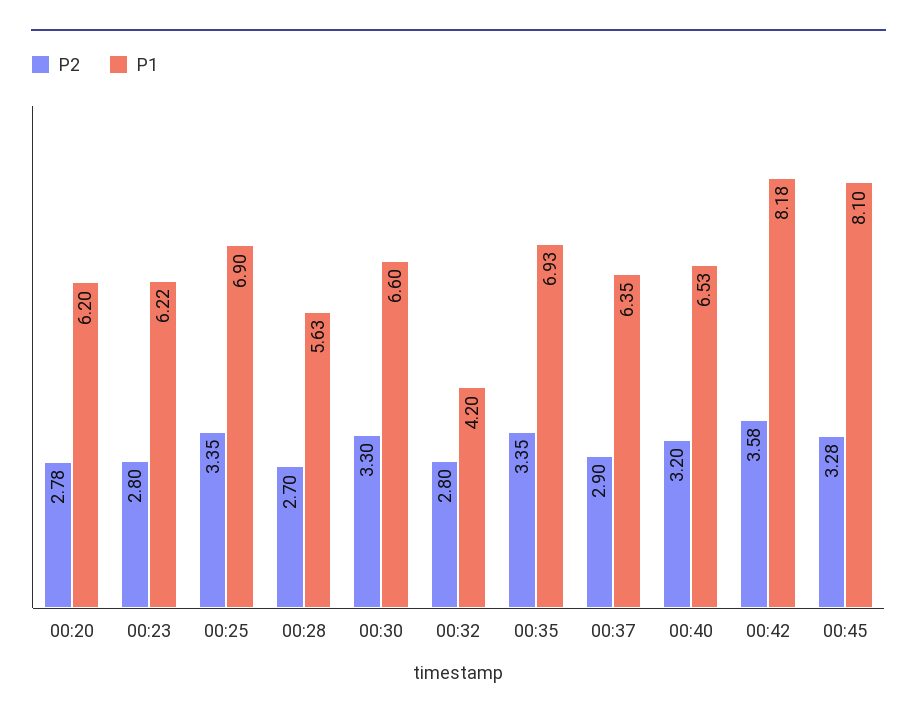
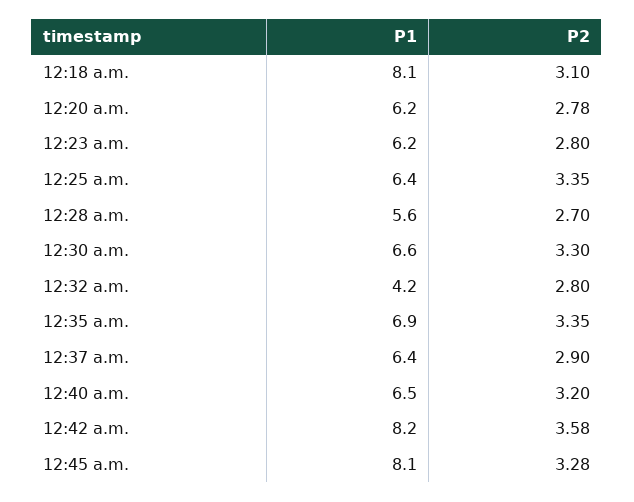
P1, 00:25: 6.9 -> 6.4
P1, 12:18 a.m.: none -> 8.1
P2, 12:18 a.m.: none -> 3.1

